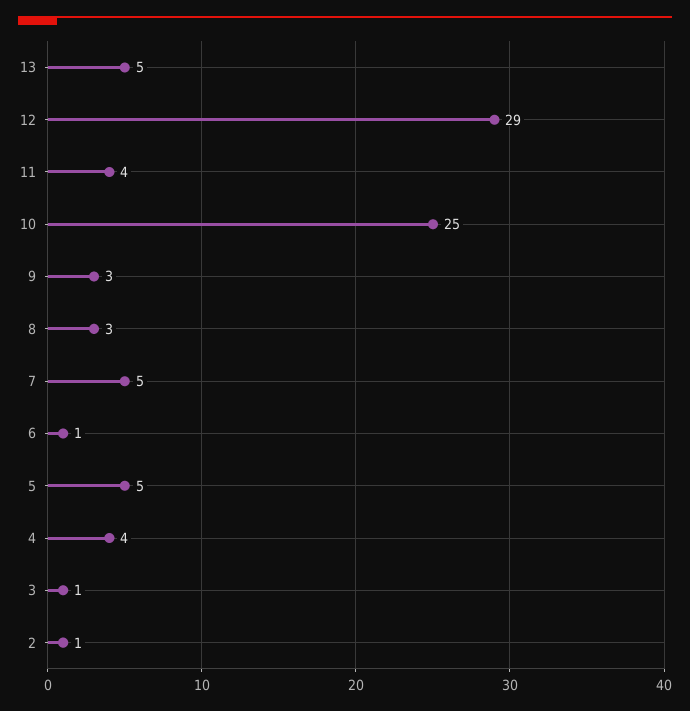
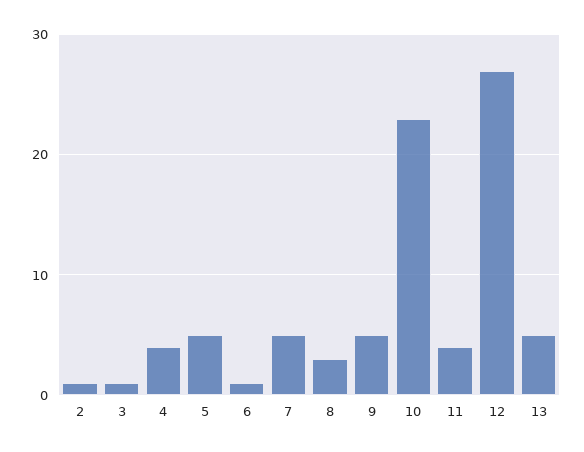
12: 29 -> 27
10: 25 -> 23
9: 3 -> 5

